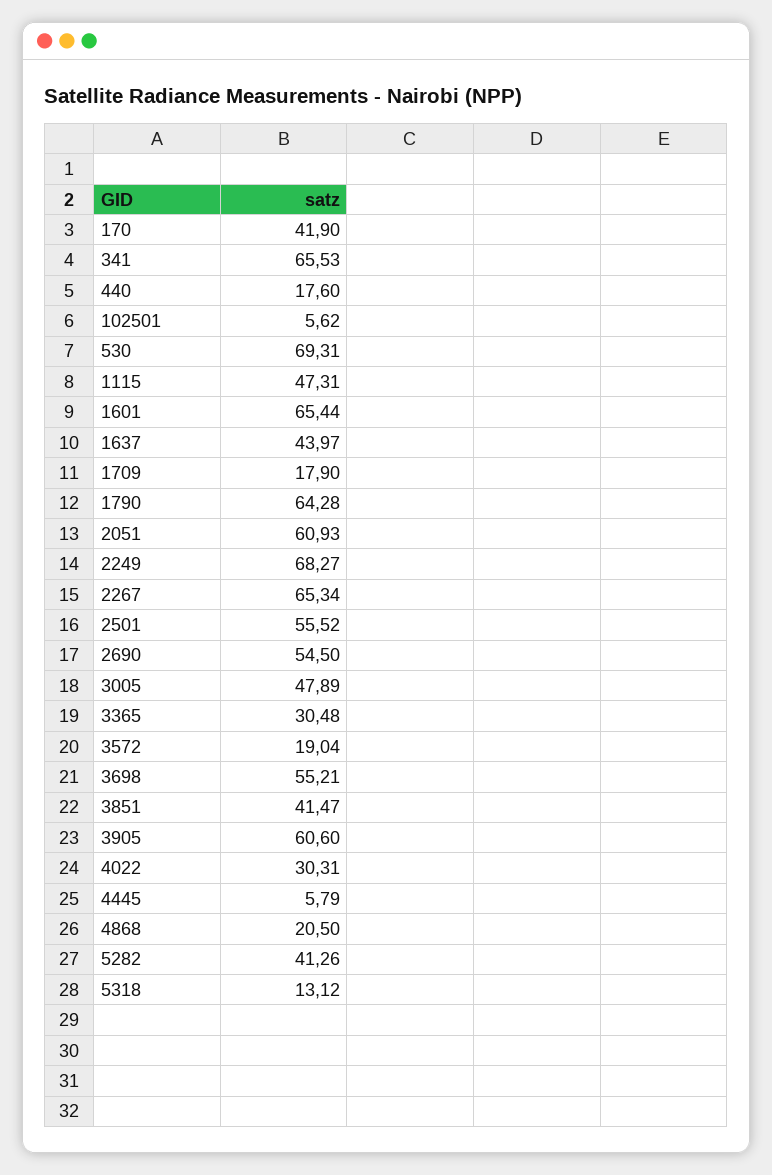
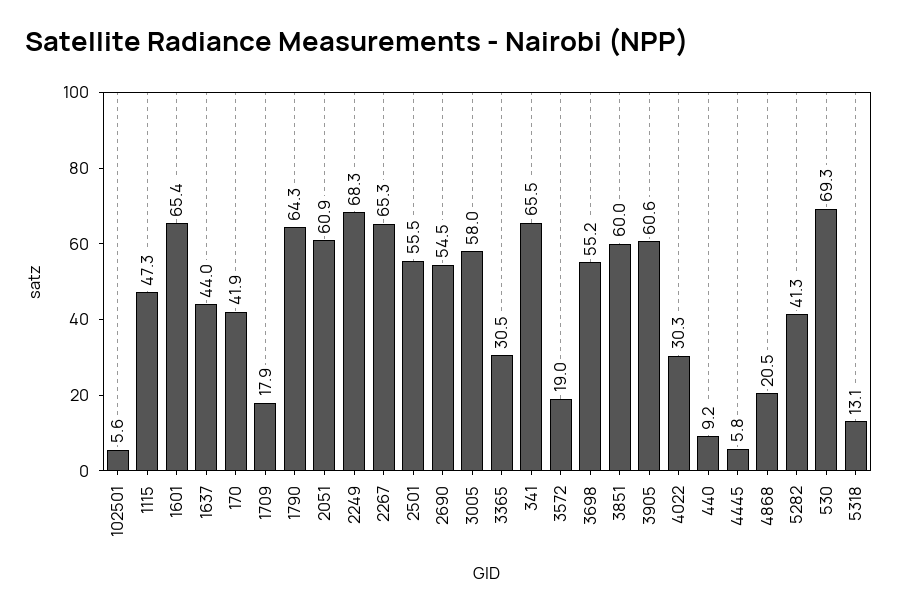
440: 17.6 -> 9.2
3005: 47.89 -> 58
3851: 41.47 -> 60

